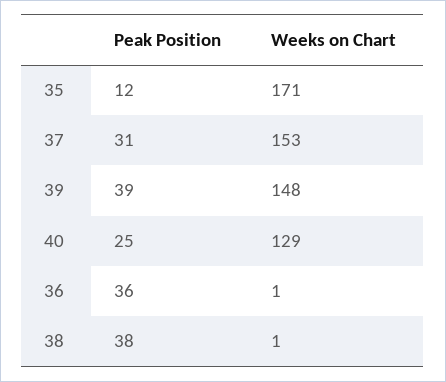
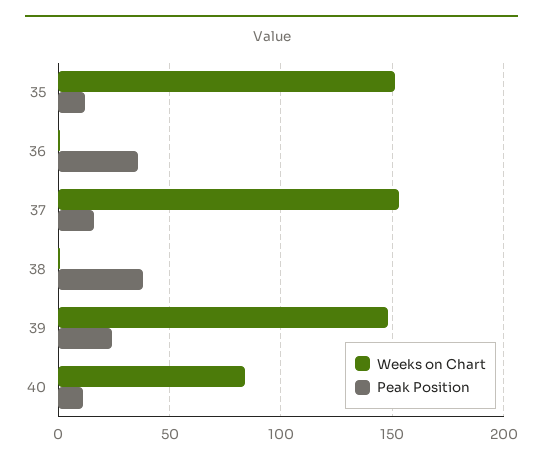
Weeks on Chart, 35: 171 -> 150
Peak Position, 37: 31 -> 15
Peak Position, 39: 39 -> 25
Peak Position, 40: 25 -> 10
Weeks on Chart, 40: 129 -> 85

